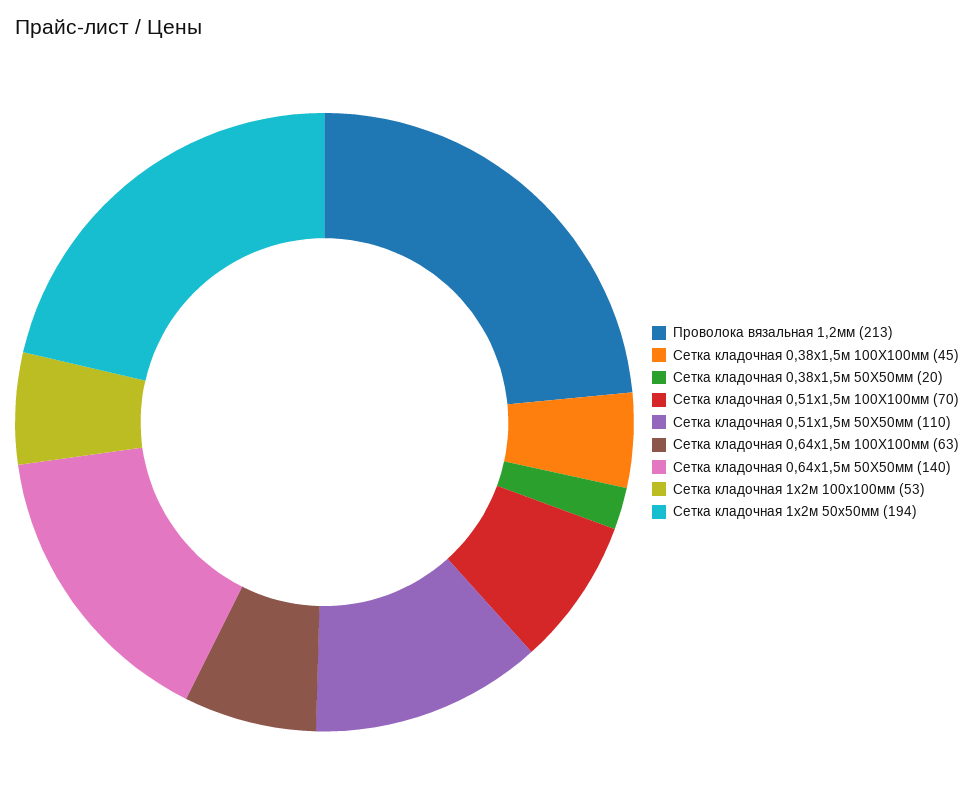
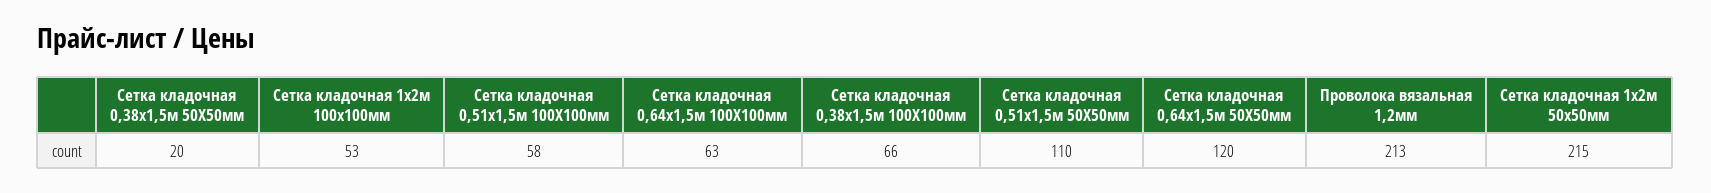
Сетка кладочная 0,38х1,5м 100Х100мм: 45 -> 66
Сетка кладочная 0,51х1,5м 100Х100мм: 70 -> 58
Сетка кладочная 0,64х1,5м 50Х50мм: 140 -> 120
Сетка кладочная 1х2м 50х50мм: 194 -> 215

